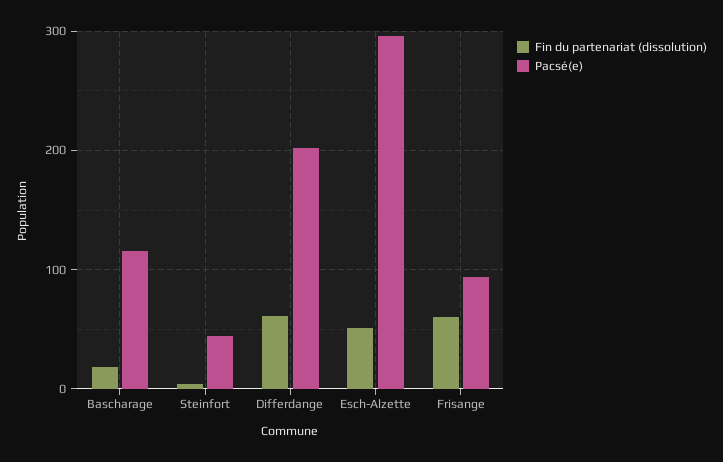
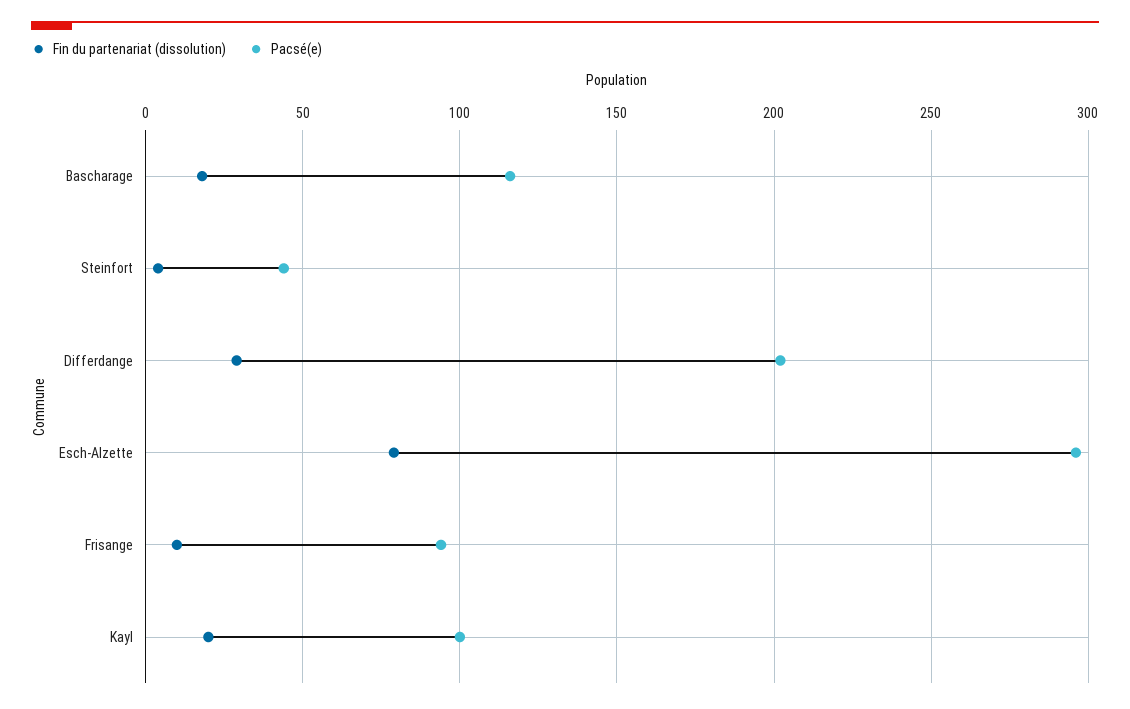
Fin du partenariat (dissolution), Differdange: 60 -> 30
Fin du partenariat (dissolution), Esch-Alzette: 50 -> 80
Fin du partenariat (dissolution), Frisange: 60 -> 10
Fin du partenariat (dissolution), Kayl: none -> 20
Pacsé(e), Kayl: none -> 100

